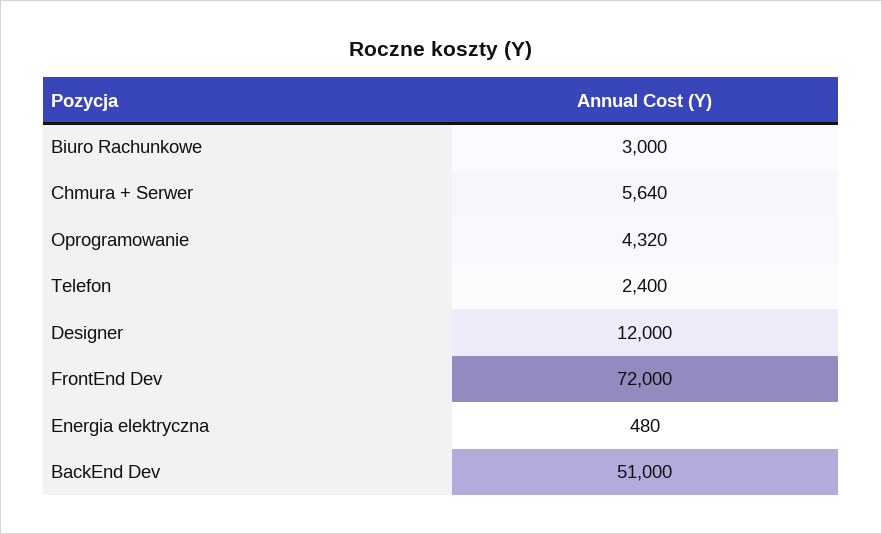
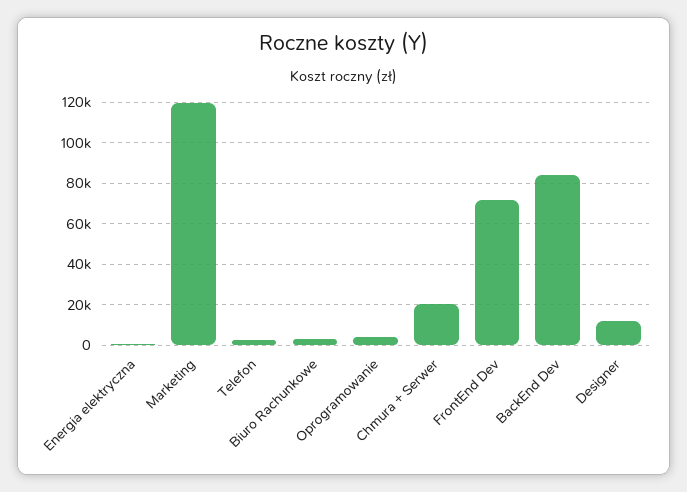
Chmura + Serwer: 5640 -> 20000
BackEnd Dev: 51000 -> 85000
Marketing: none -> 120000

